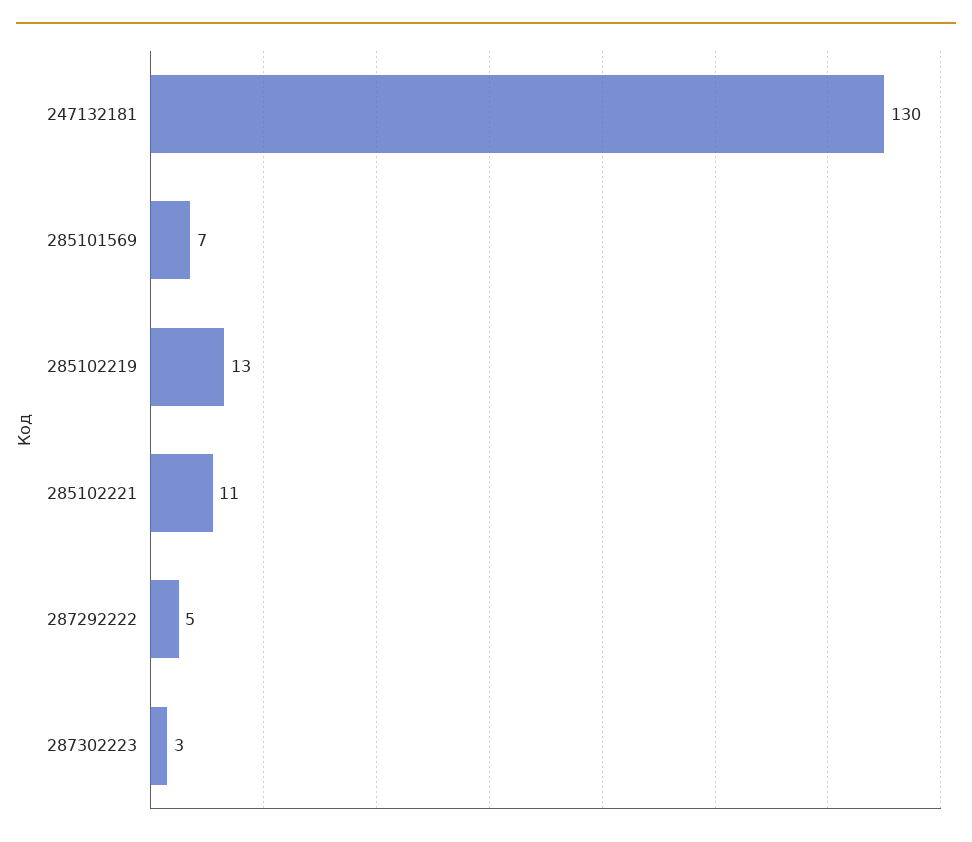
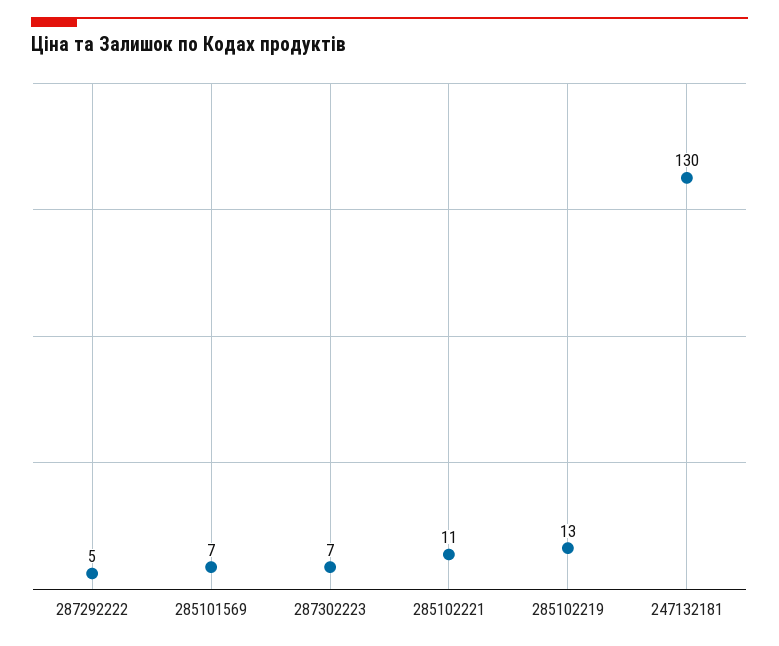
287302223: 3 -> 7

